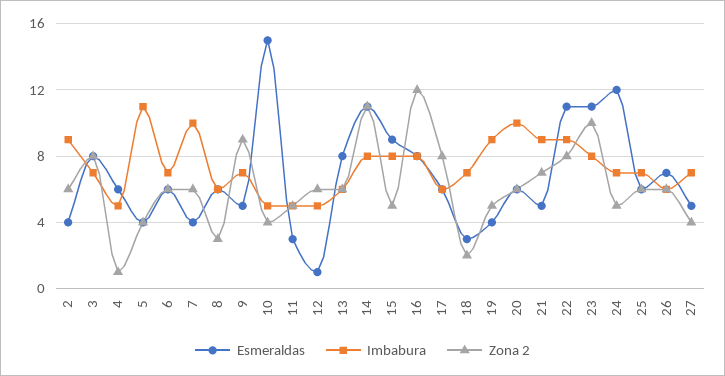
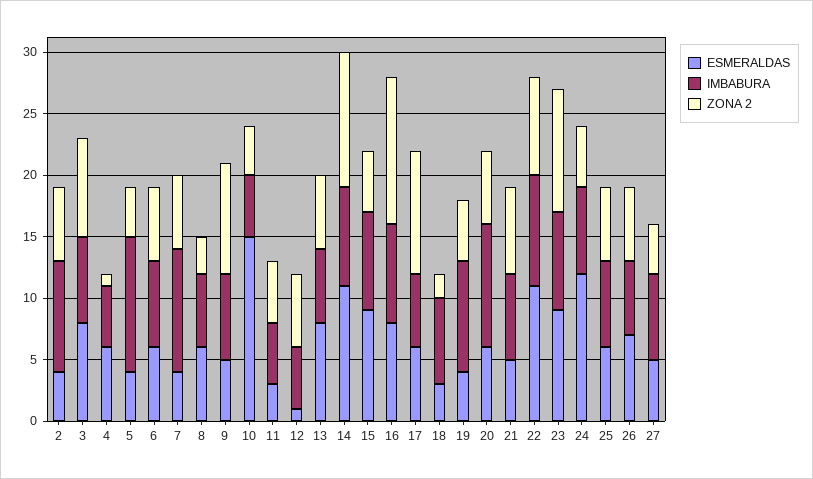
Zona 2, 17: 8 -> 10
Imbabura, 21: 9 -> 7
Esmeraldas, 23: 11 -> 9

